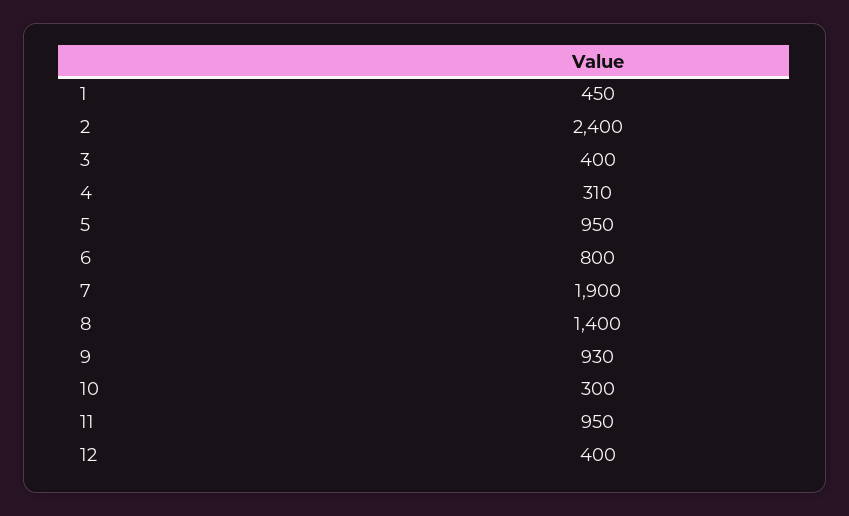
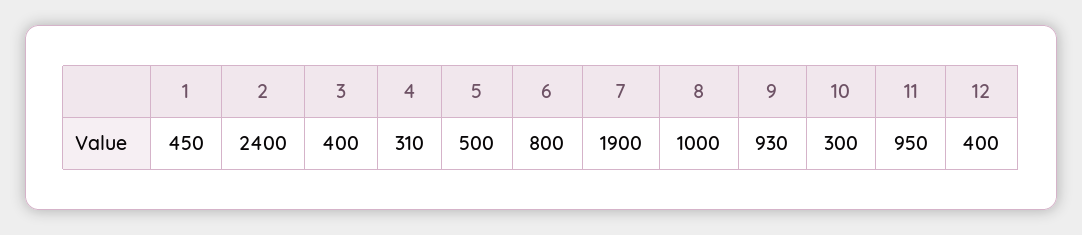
5: 950 -> 500
8: 1400 -> 1000

